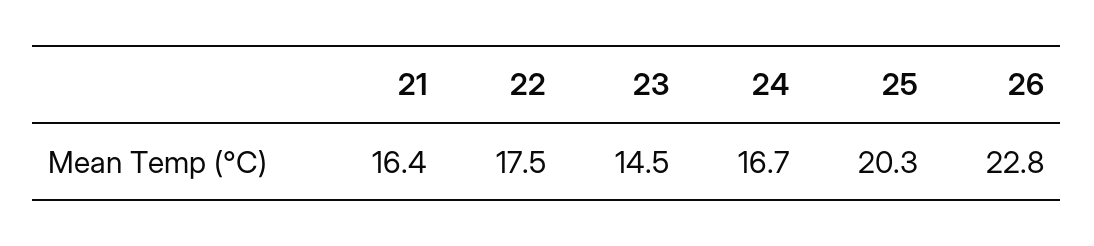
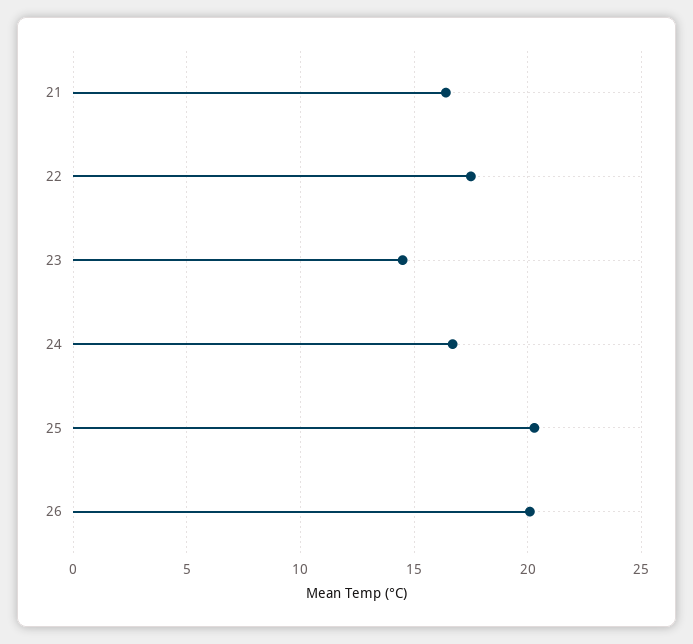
26: 22.8 -> 20

